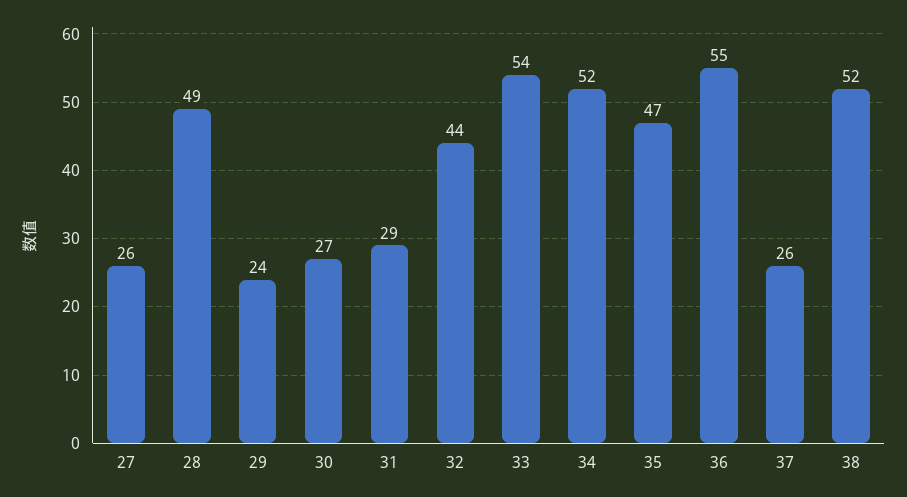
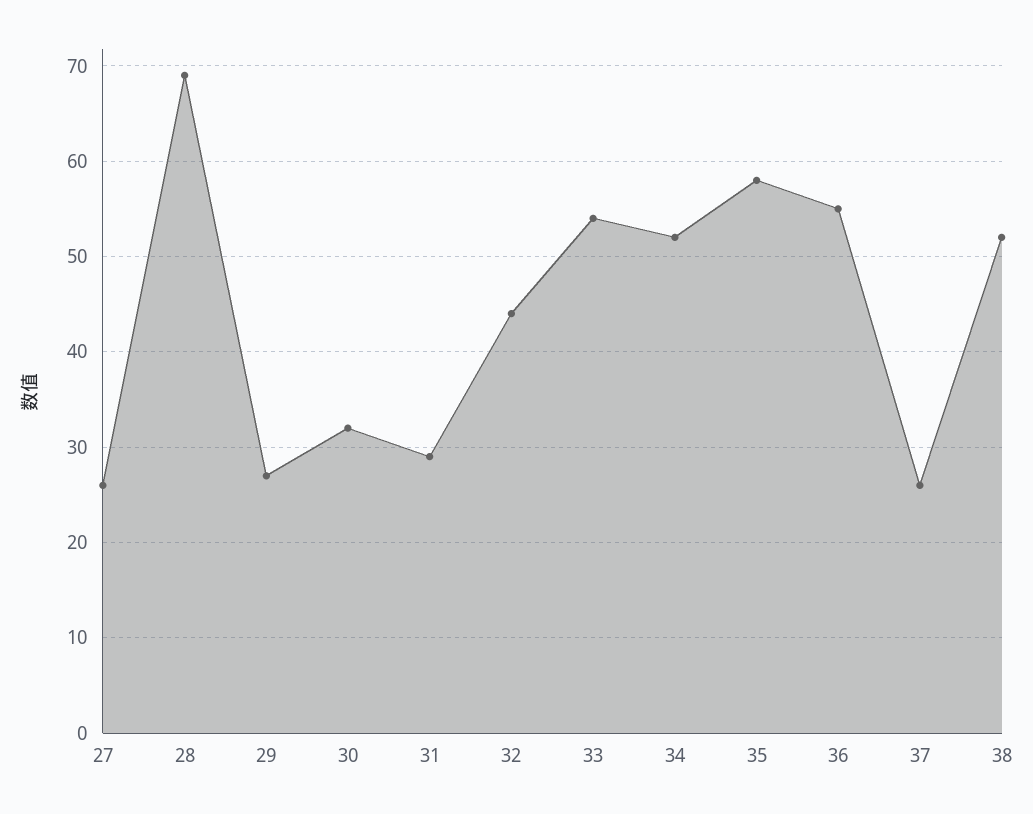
28: 49 -> 69
29: 24 -> 27
30: 27 -> 32
35: 47 -> 58

